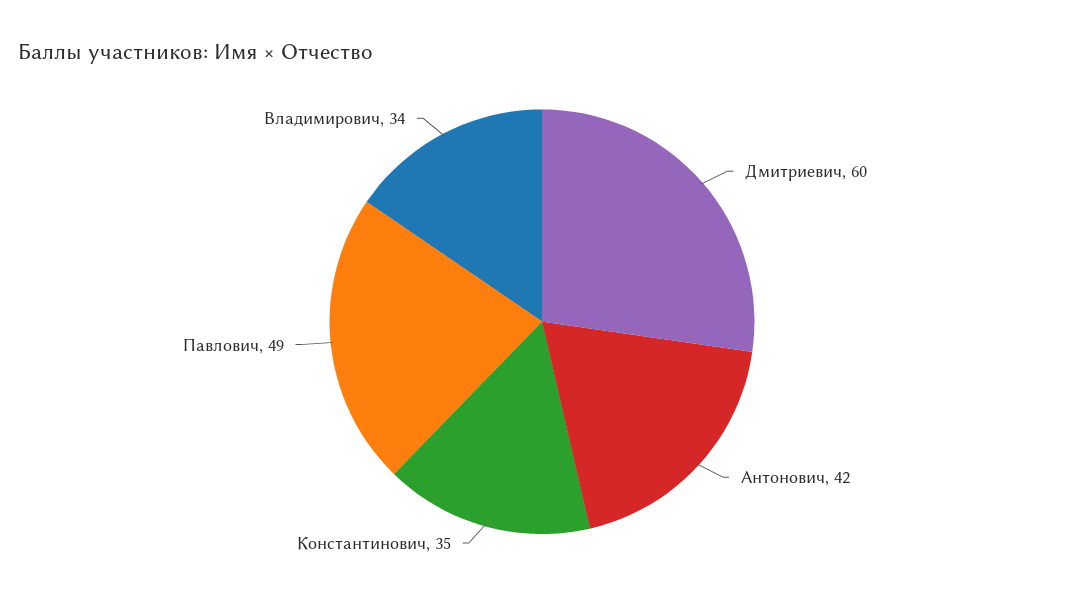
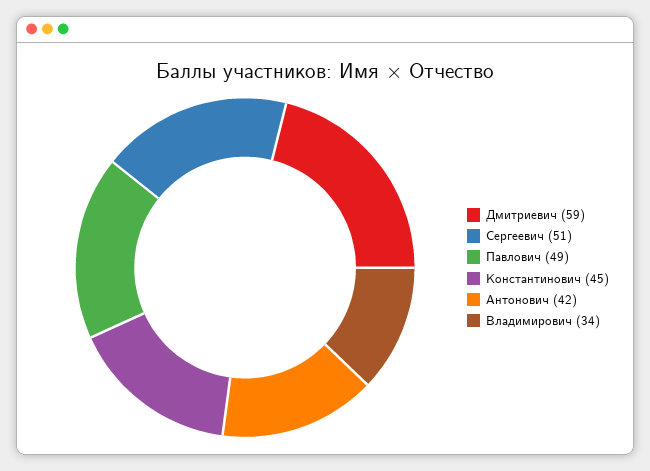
Дмитриевич: 60 -> 59
Константинович: 35 -> 45
Сергеевич: none -> 51

